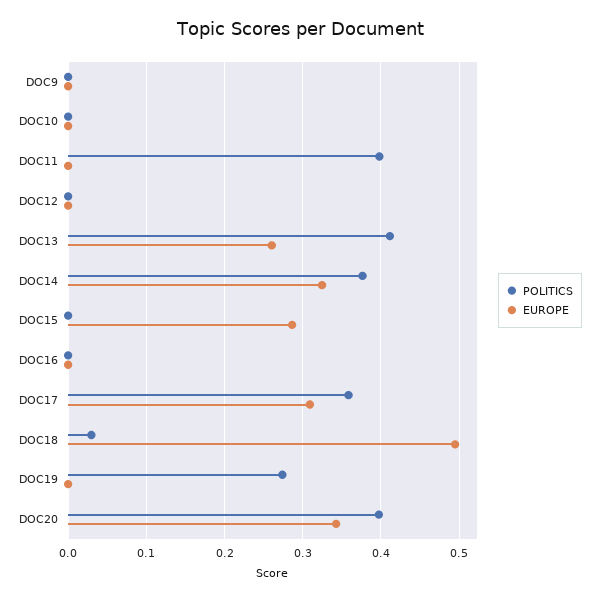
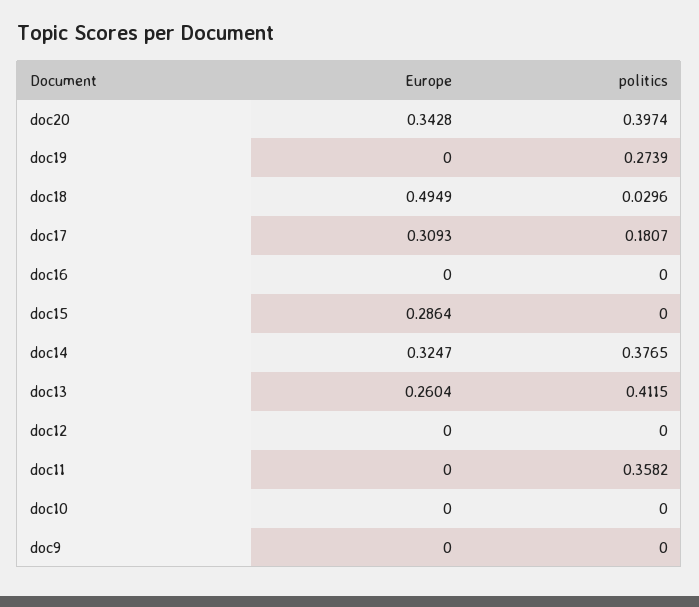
POLITICS, DOC11: 0.4 -> 0.3582
POLITICS, DOC17: 0.36 -> 0.1807

